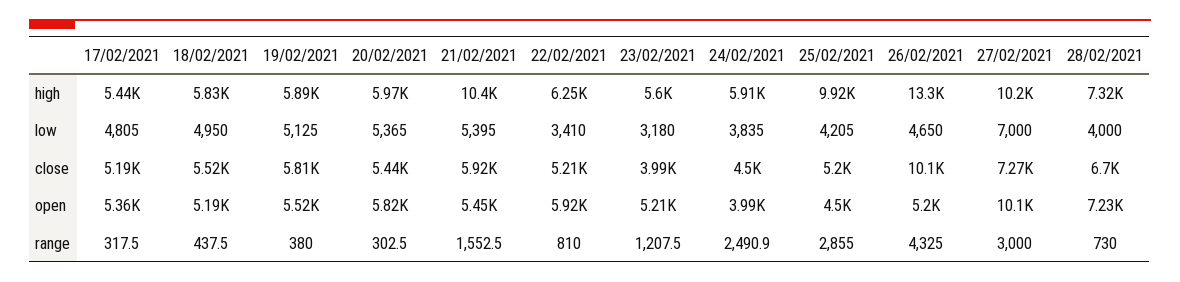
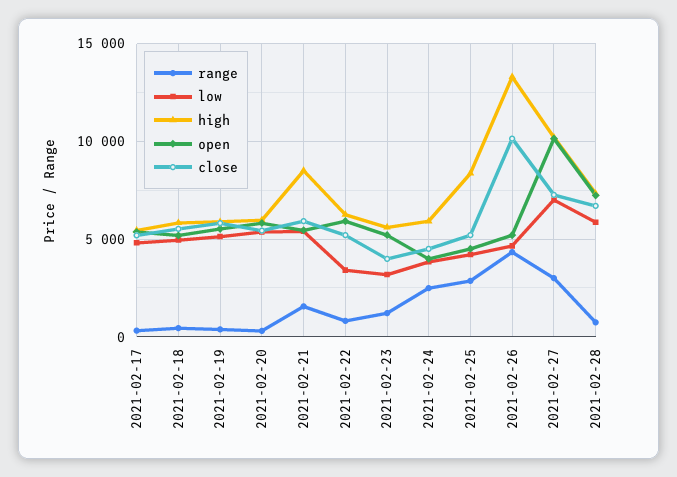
high, 21/02/2021: 10400 -> 8500
high, 25/02/2021: 9920 -> 8500
low, 28/02/2021: 4000 -> 6000

